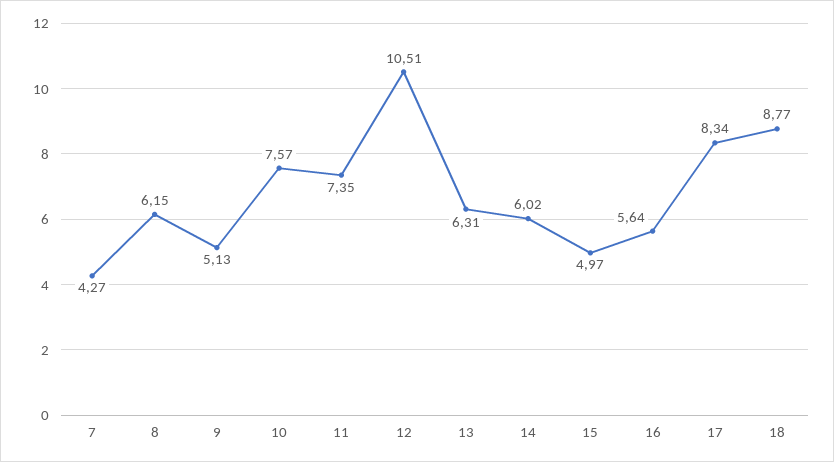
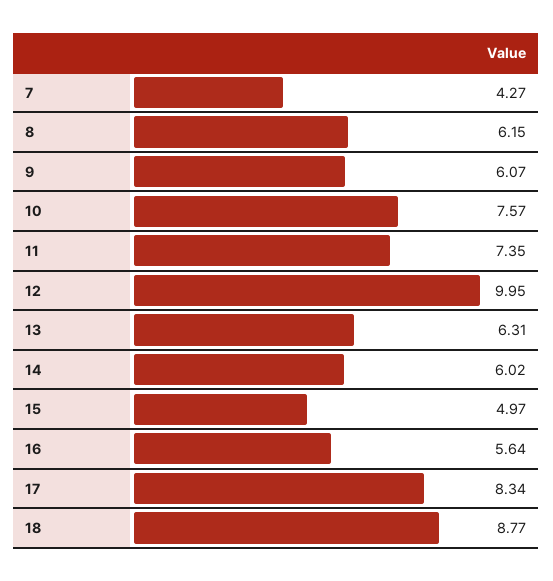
9: 5.13 -> 6.07
12: 10.51 -> 9.95

